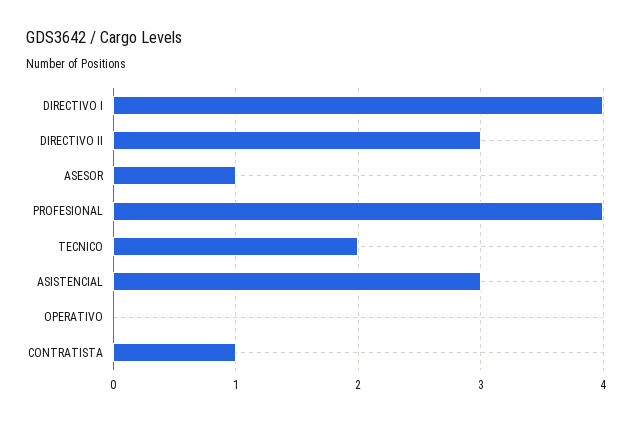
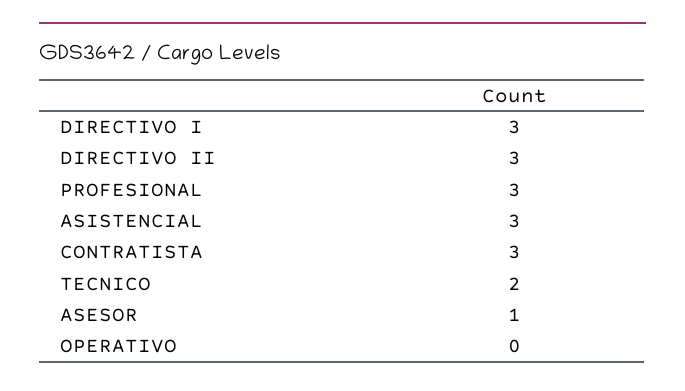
DIRECTIVO I: 4 -> 3
PROFESIONAL: 4 -> 3
CONTRATISTA: 1 -> 3

